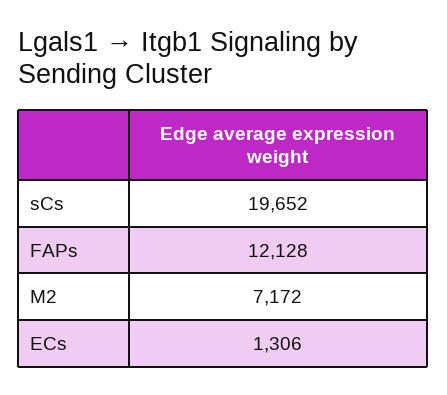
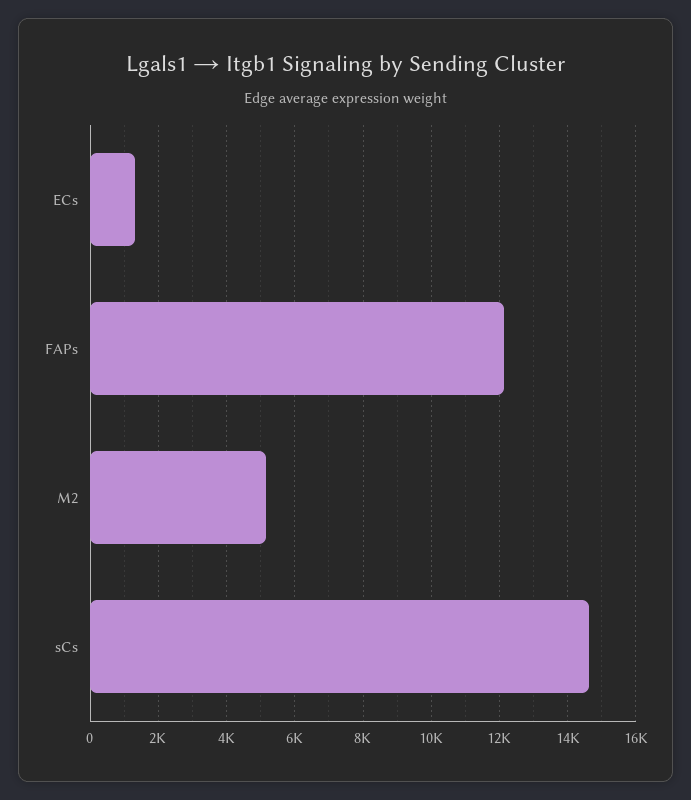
sCs: 19652 -> 14600
M2: 7172 -> 5200

